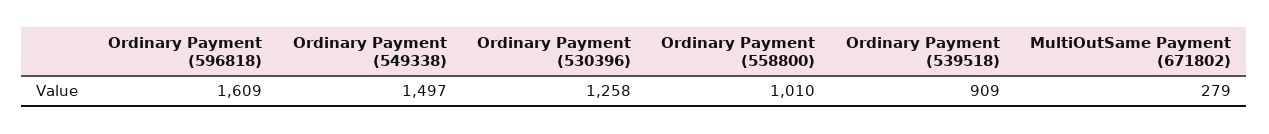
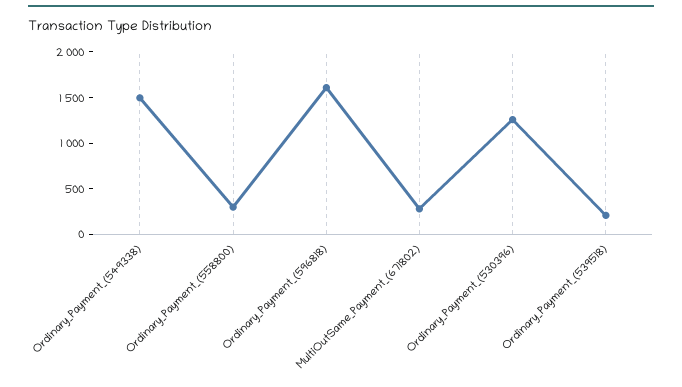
Ordinary Payment (558800): 1010 -> 300
Ordinary Payment (539518): 909 -> 200

